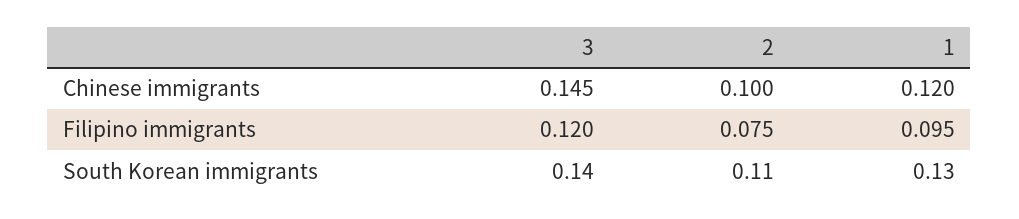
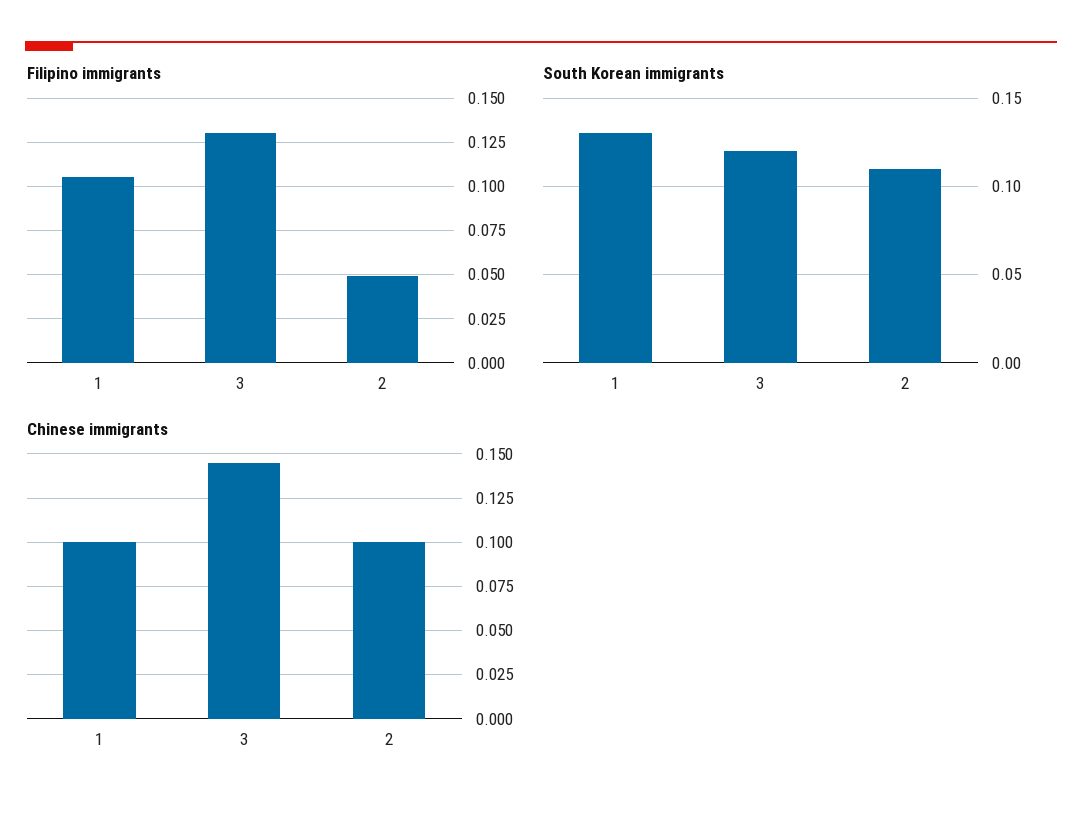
Chinese immigrants, 1: 0.12 -> 0.1
Filipino immigrants, 3: 0.12 -> 0.13
Filipino immigrants, 2: 0.075 -> 0.05
Filipino immigrants, 1: 0.095 -> 0.105
South Korean immigrants, 3: 0.14 -> 0.12

